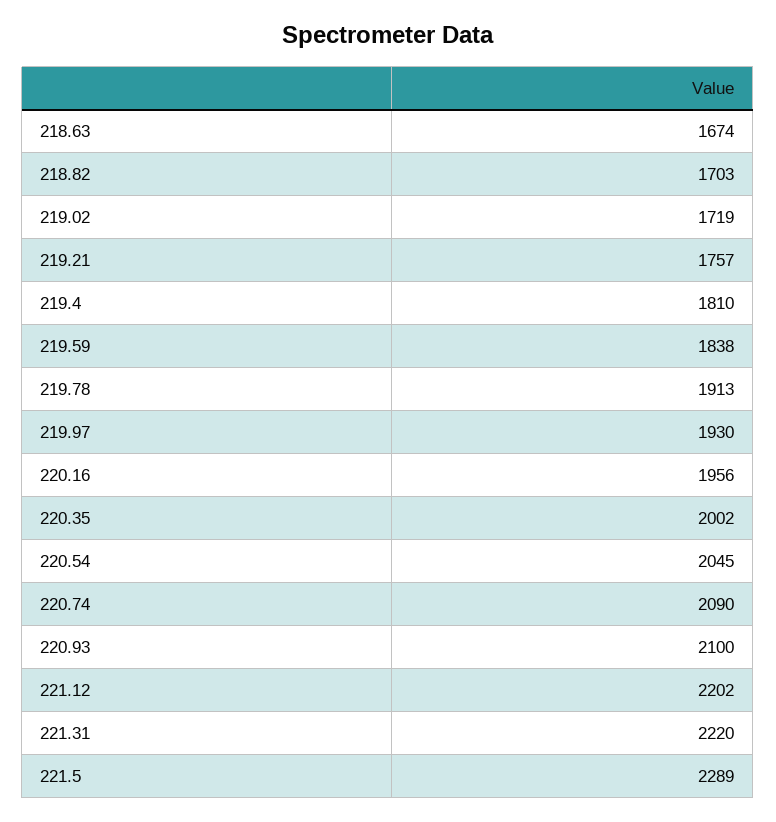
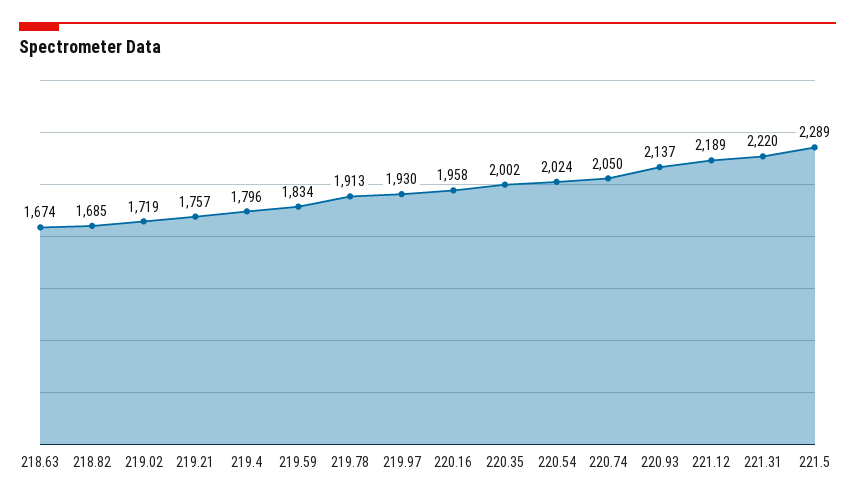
218.82: 1703 -> 1685
219.4: 1810 -> 1796
219.59: 1838 -> 1834
220.16: 1956 -> 1958
220.54: 2045 -> 2024
220.74: 2090 -> 2050
220.93: 2100 -> 2137
221.12: 2202 -> 2189

